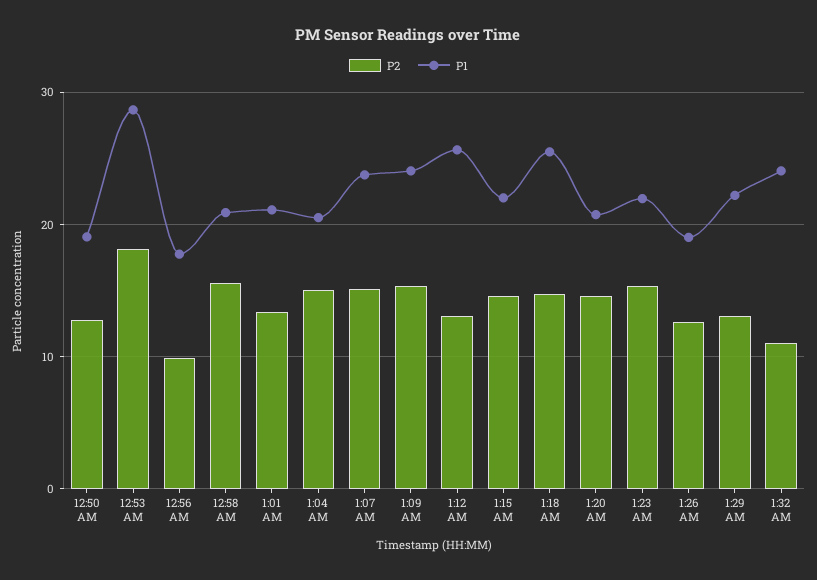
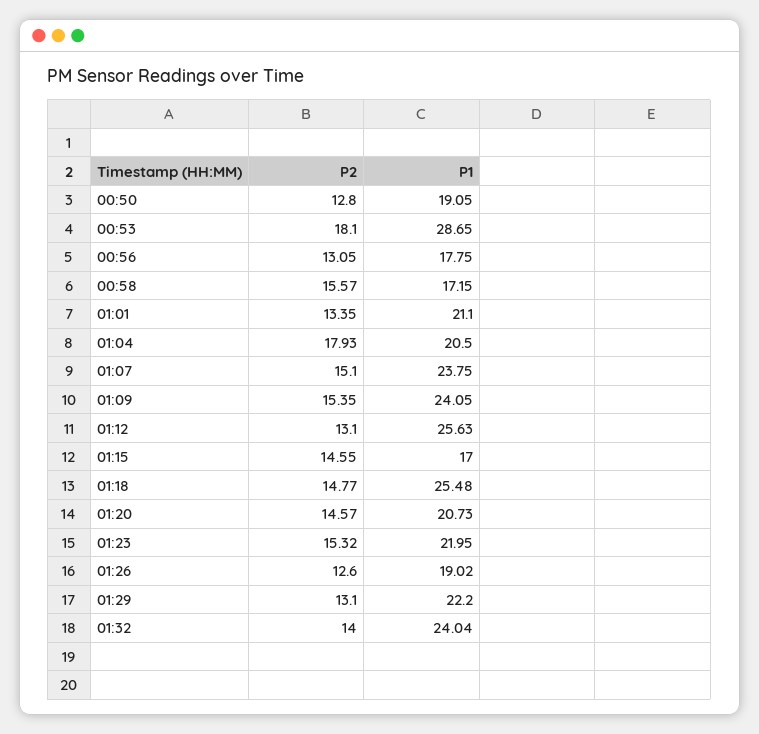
P2, 12:56 AM: 10 -> 13.05
P1, 12:58 AM: 21 -> 17.15
P2, 1:04 AM: 15 -> 17.93
P1, 1:15 AM: 22 -> 17
P2, 1:32 AM: 11 -> 14

